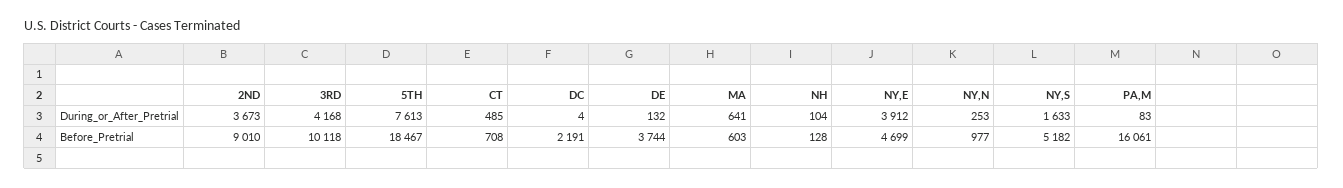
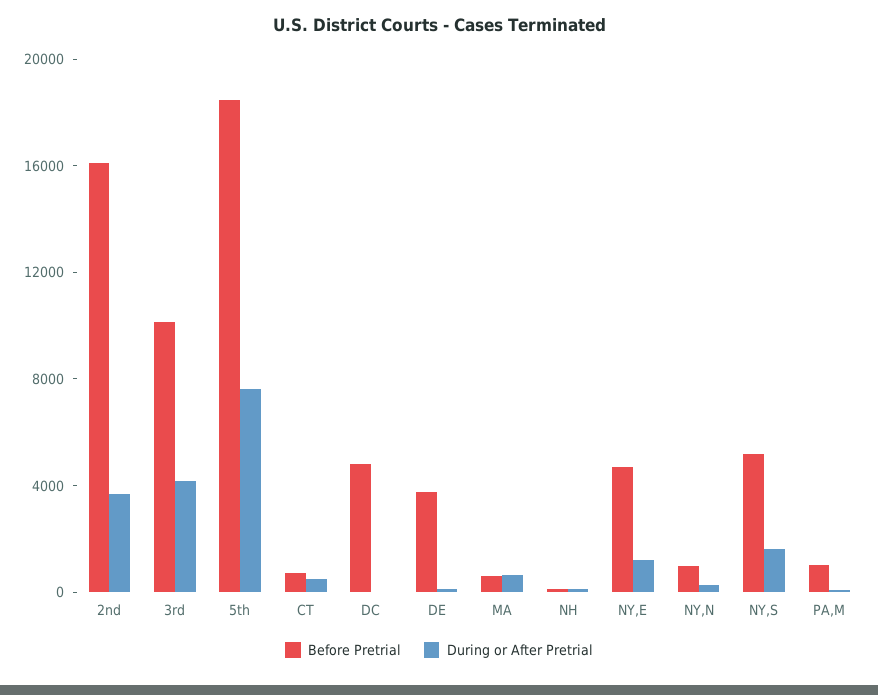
During_or_After_Pretrial, NY,E: 3912 -> 1000
Before_Pretrial, 2ND: 9010 -> 16000
Before_Pretrial, DC: 2191 -> 5000
Before_Pretrial, PA,M: 16061 -> 1000

